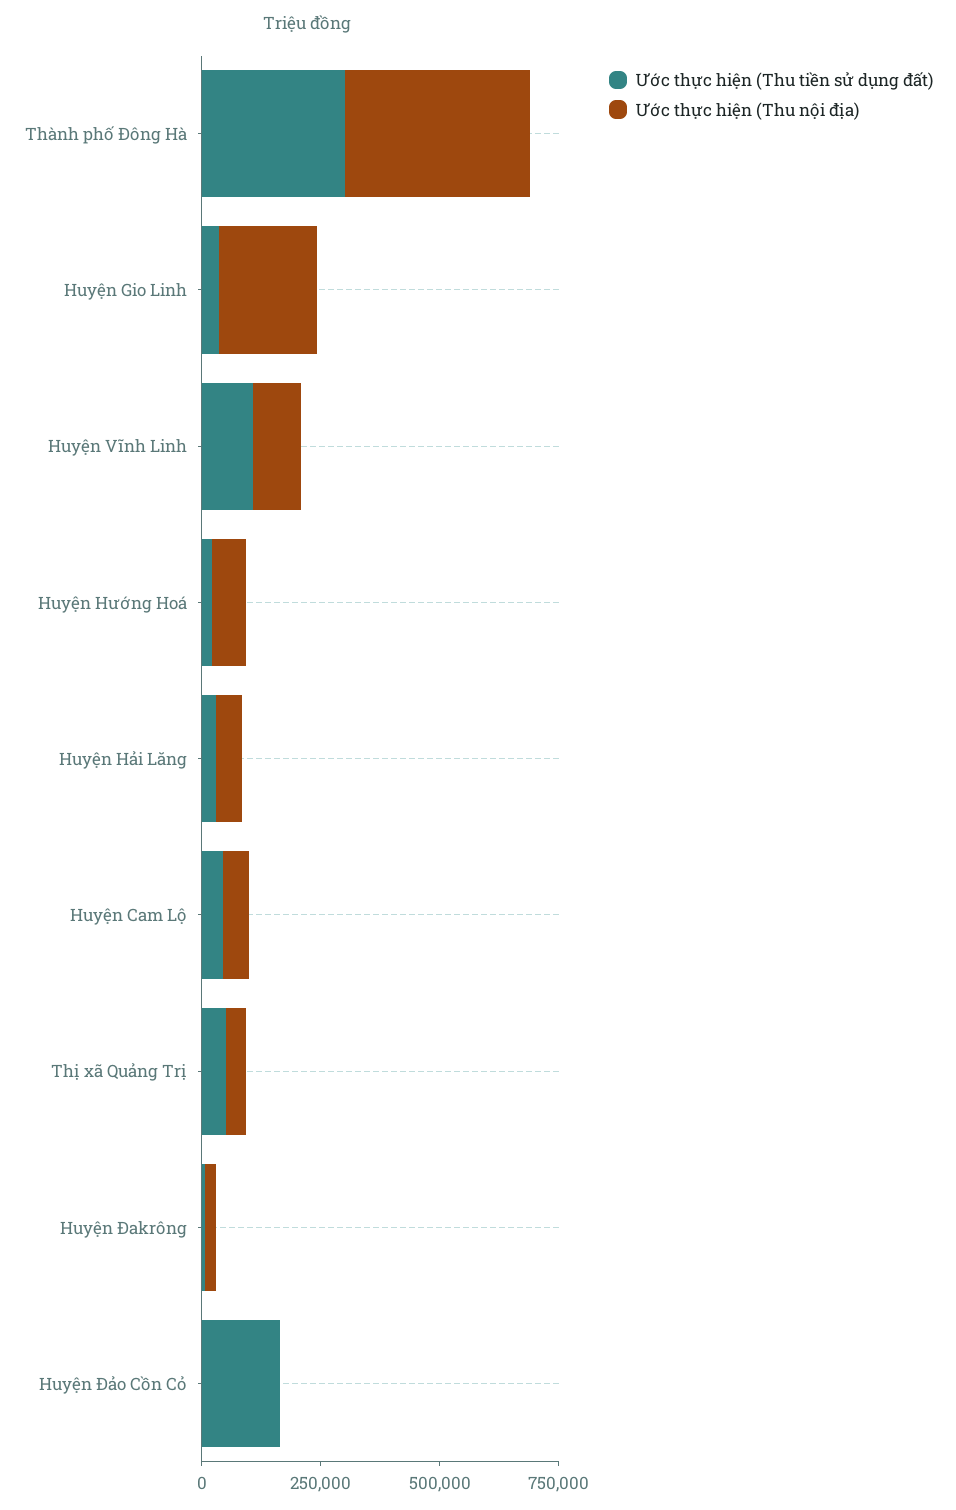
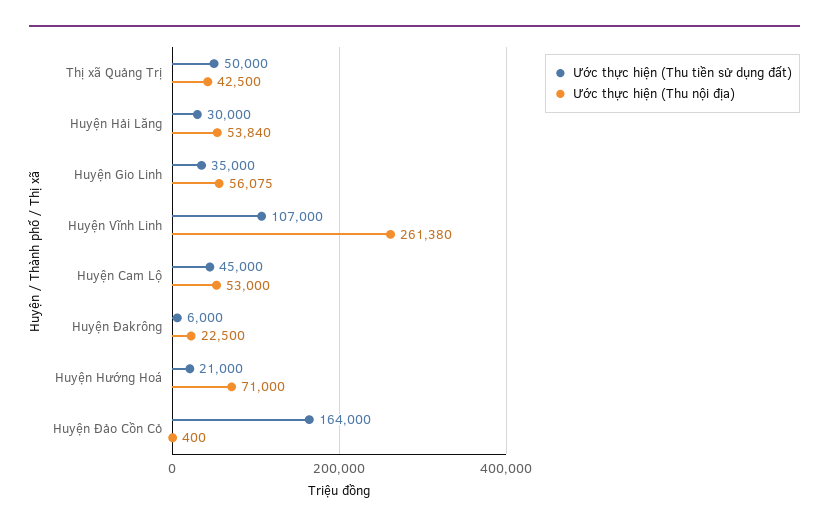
Ước thực hiện (Thu tiền sử dụng đất), Thành phố Đông Hà: 300000 -> none
Ước thực hiện (Thu nội địa), Thành phố Đông Hà: 400000 -> none
Ước thực hiện (Thu nội địa), Huyện Gio Linh: 200000 -> 56075
Ước thực hiện (Thu nội địa), Huyện Vĩnh Linh: 100000 -> 261380

